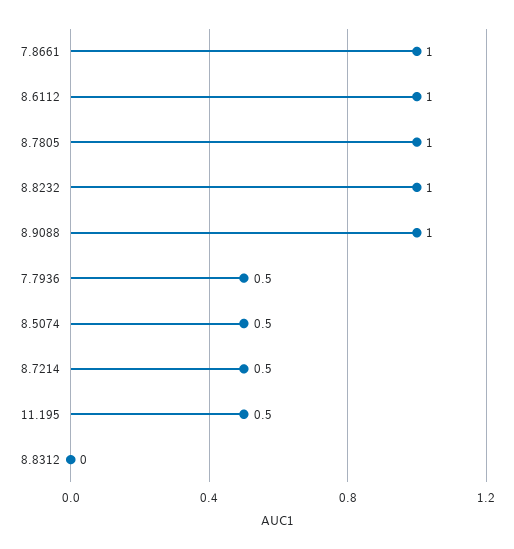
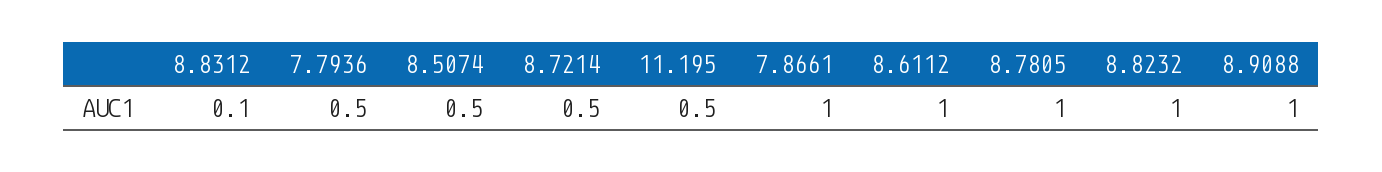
8.8312: 0 -> 0.1

